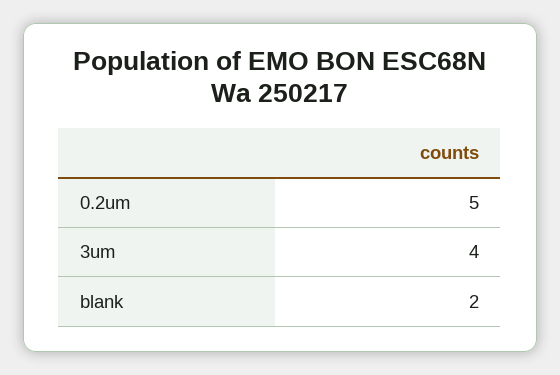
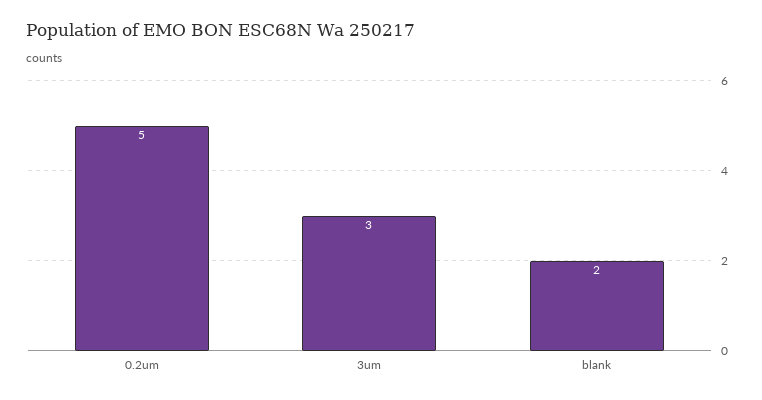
3um: 4 -> 3

